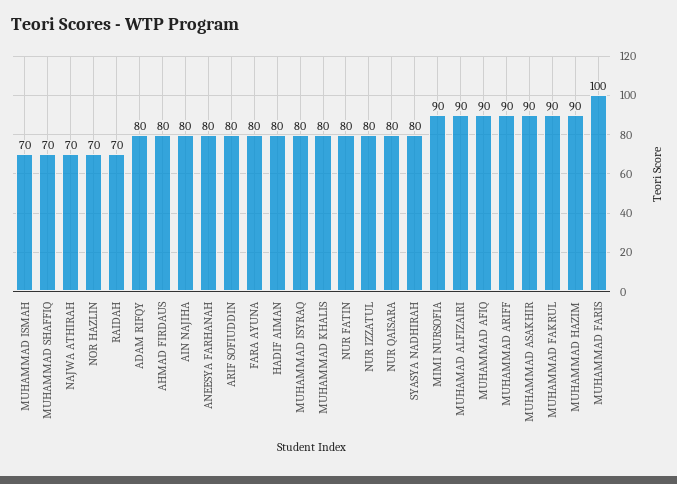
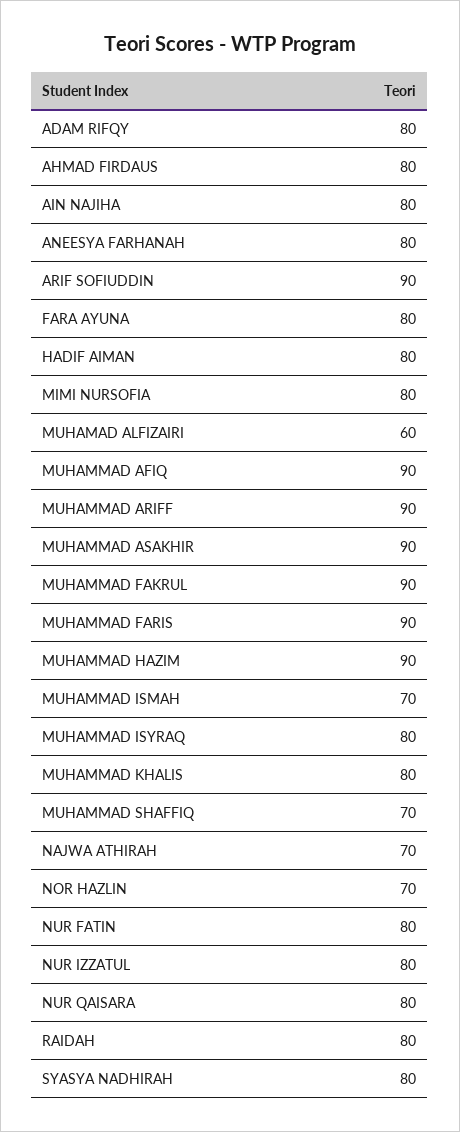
RAIDAH: 70 -> 80
ARIF SOFIUDDIN: 80 -> 90
MIMI NURSOFIA: 90 -> 80
MUHAMAD ALFIZAIRI: 90 -> 60
MUHAMMAD FARIS: 100 -> 90

